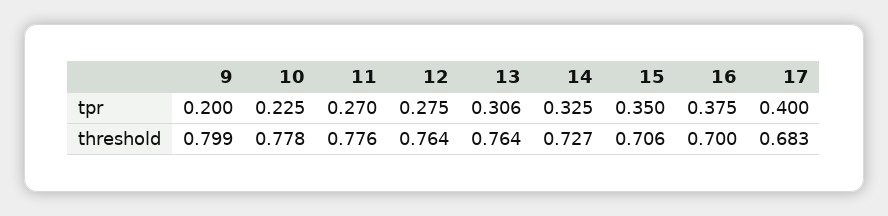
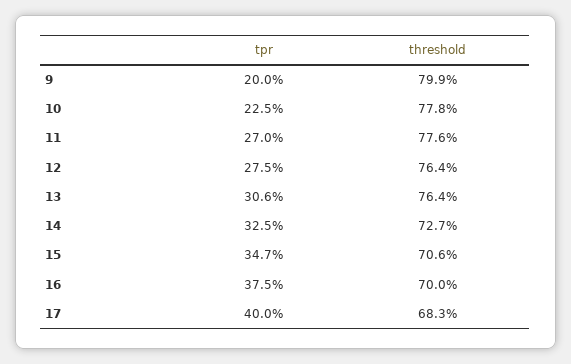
15, tpr: 0.35 -> 0.347

